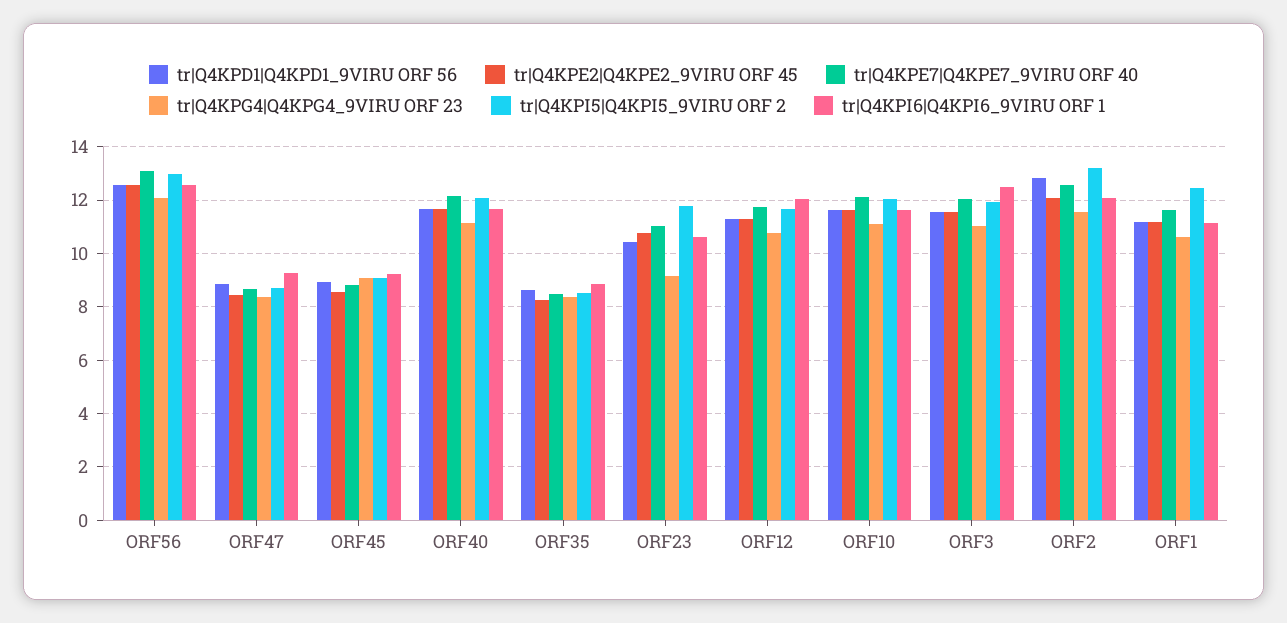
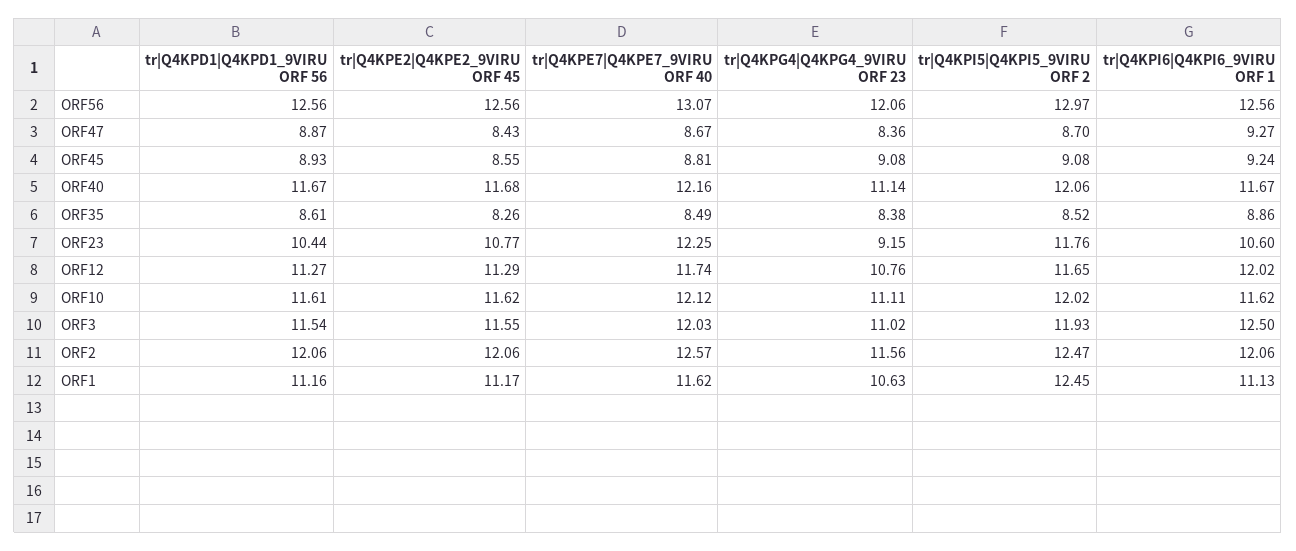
tr|Q4KPE7|Q4KPE7_9VIRU ORF 40, ORF23: 11 -> 12.25
tr|Q4KPD1|Q4KPD1_9VIRU ORF 56, ORF2: 12.75 -> 12.06
tr|Q4KPI5|Q4KPI5_9VIRU ORF 2, ORF2: 13.25 -> 12.47

